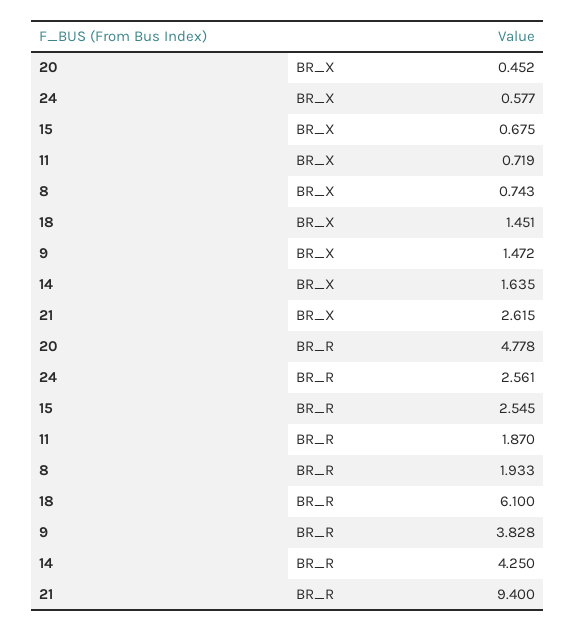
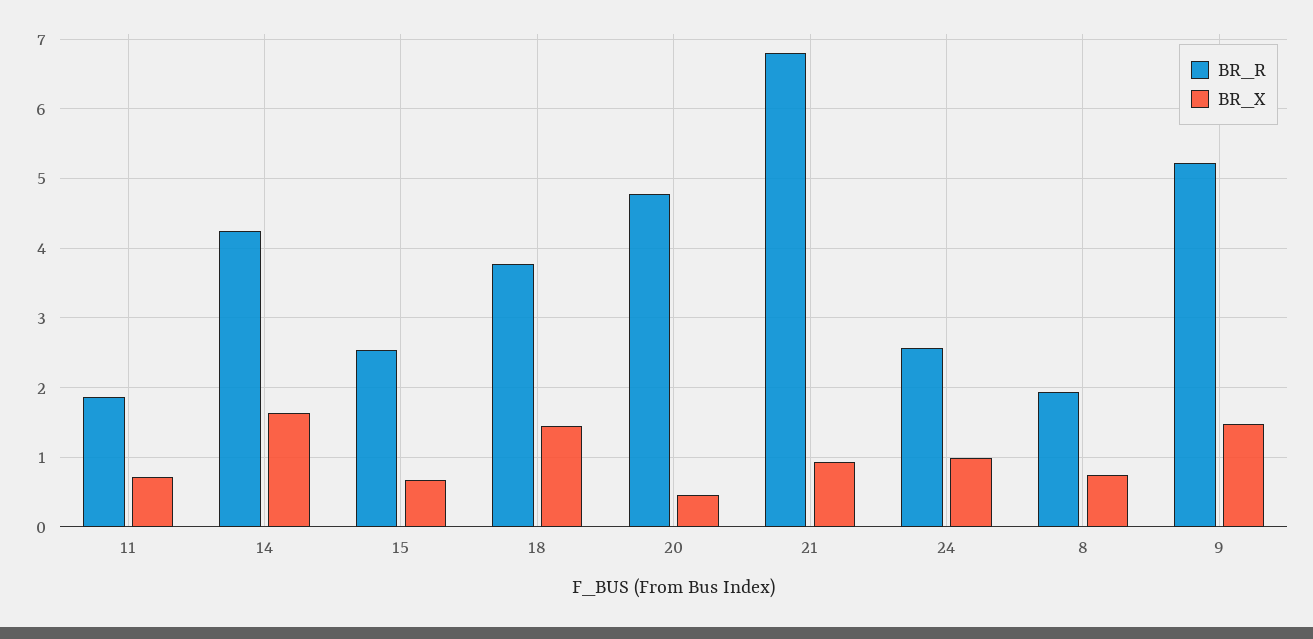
BR_X, 24: 0.577 -> 1
BR_X, 21: 2.615 -> 0.9
BR_R, 18: 6.1 -> 3.8
BR_R, 9: 3.828 -> 5.2
BR_R, 21: 9.4 -> 6.8

